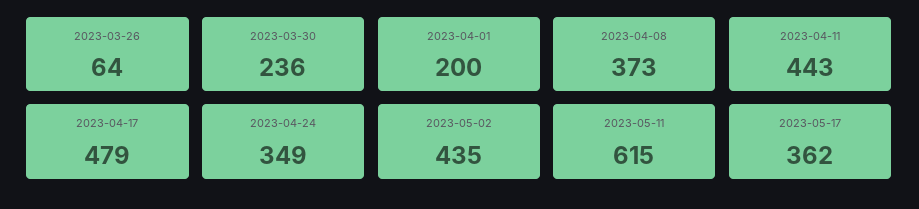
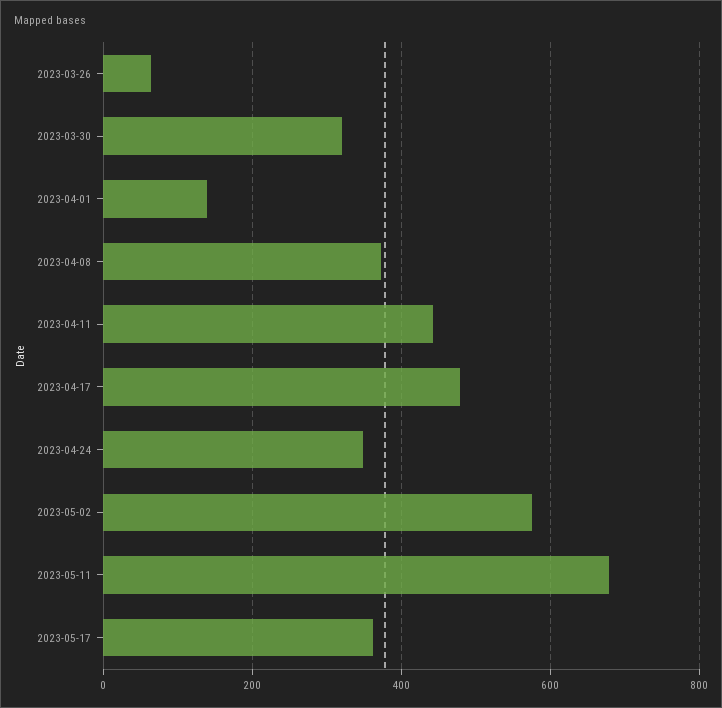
2023-03-30: 236 -> 320
2023-04-01: 200 -> 140
2023-05-02: 435 -> 580
2023-05-11: 615 -> 680

